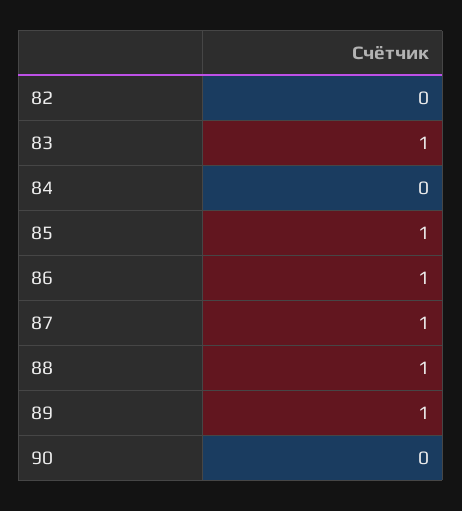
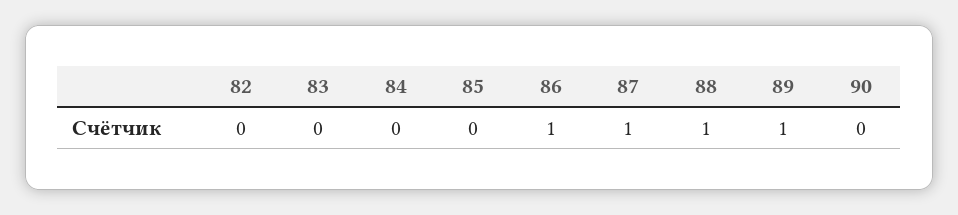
83: 1 -> 0
85: 1 -> 0

